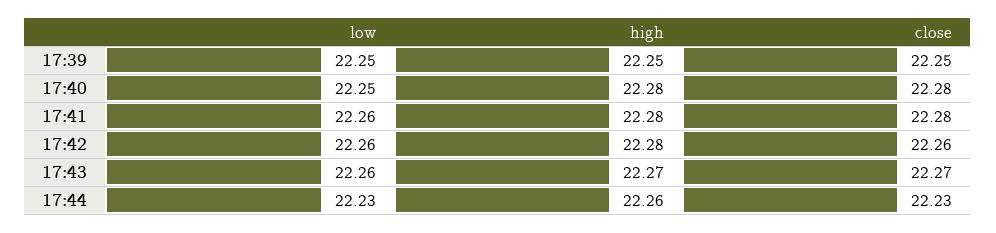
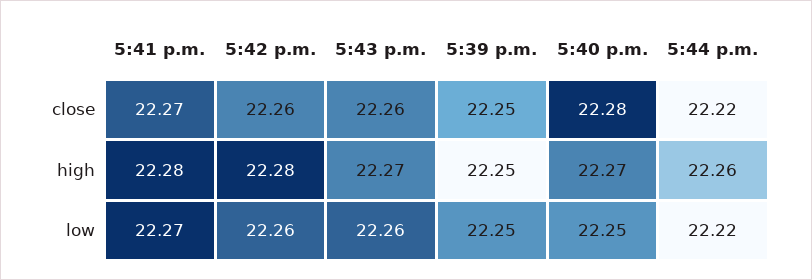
high, 17:40: 22.28 -> 22.27
low, 17:41: 22.26 -> 22.27
close, 17:41: 22.28 -> 22.27
close, 17:43: 22.27 -> 22.26
low, 17:44: 22.23 -> 22.22
close, 17:44: 22.23 -> 22.22

